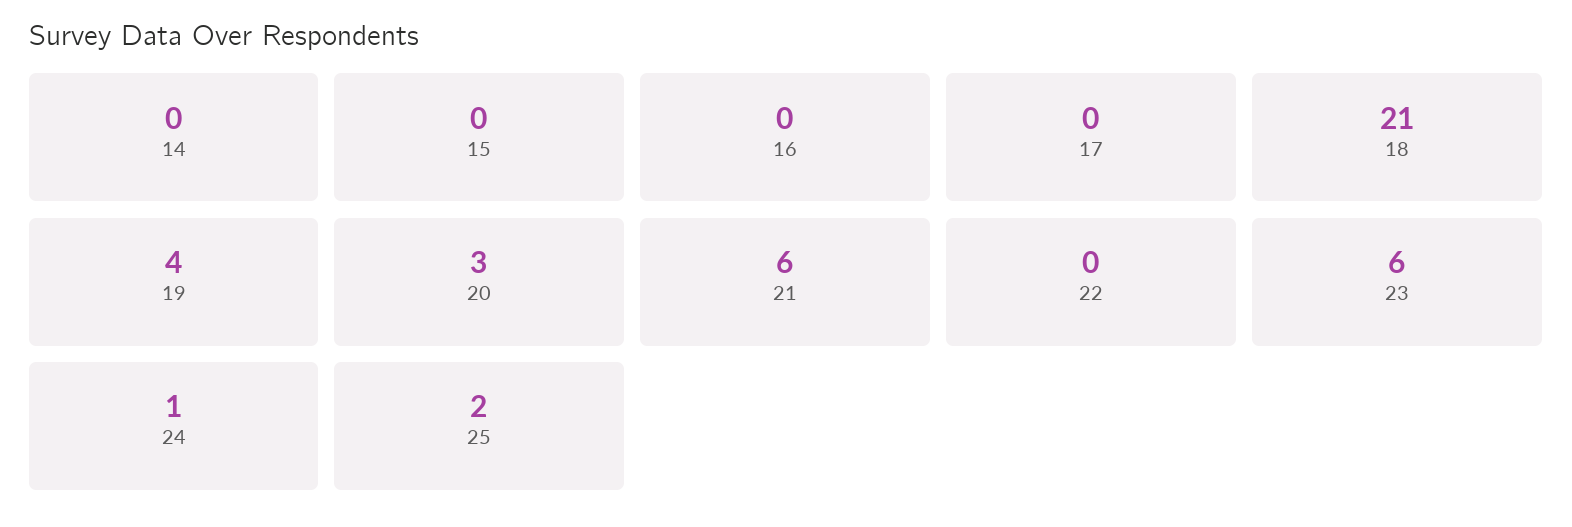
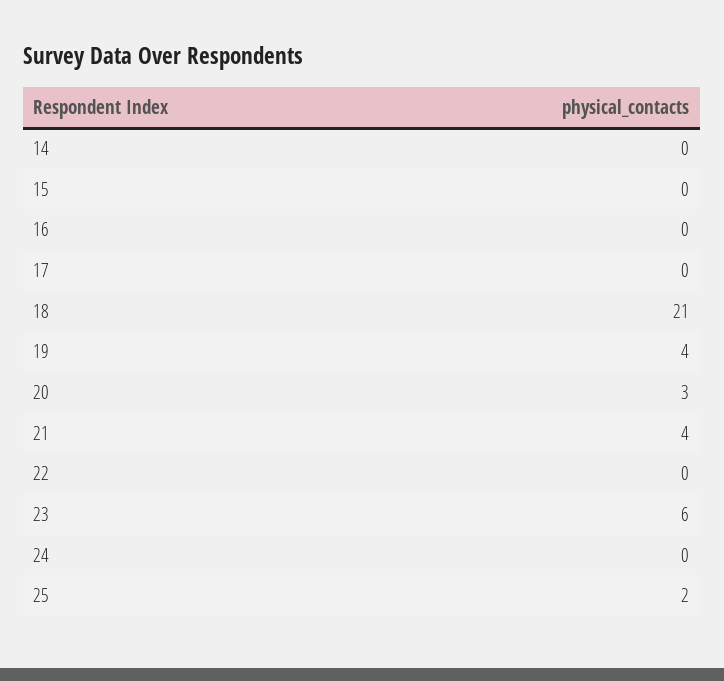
21: 6 -> 4
24: 1 -> 0

